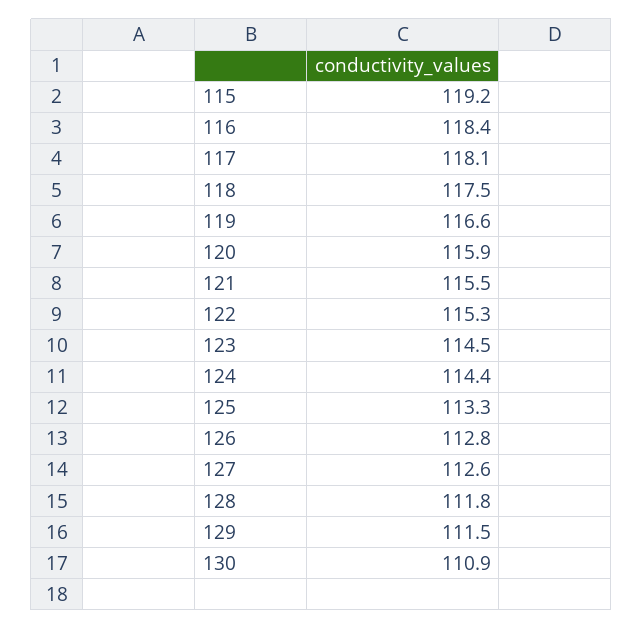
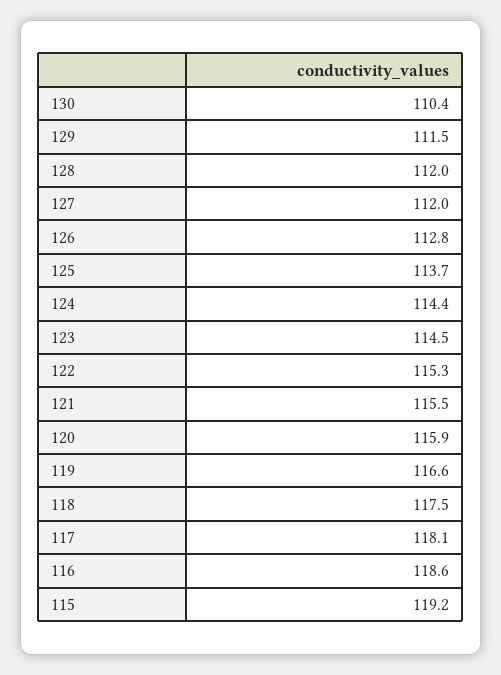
116: 118.4 -> 118.6
125: 113.3 -> 113.7
127: 112.6 -> 112
128: 111.8 -> 112
130: 110.9 -> 110.4

